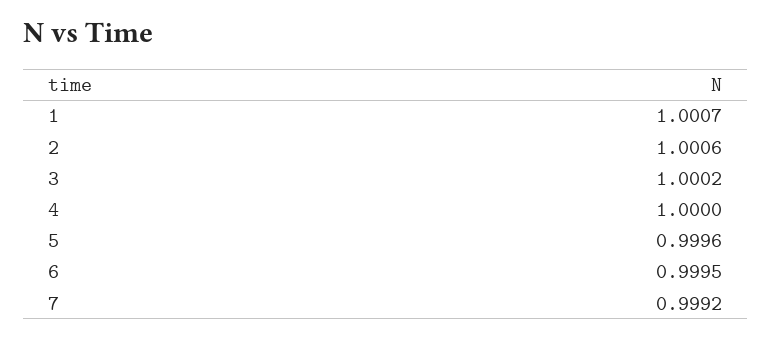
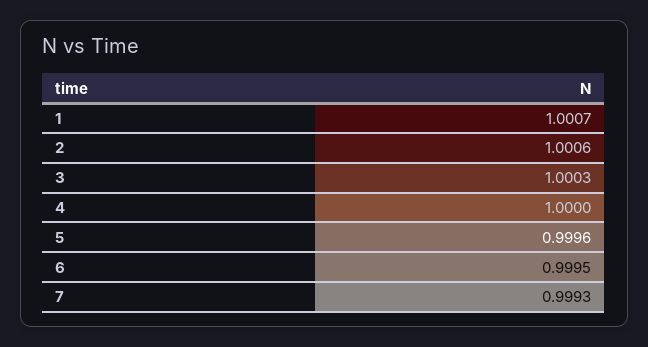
3: 1.0002 -> 1.0003
7: 0.9992 -> 0.9993

